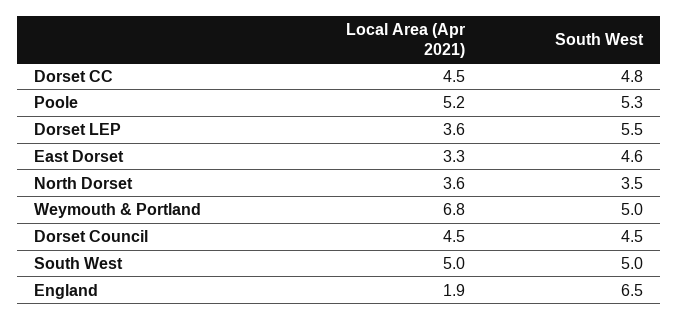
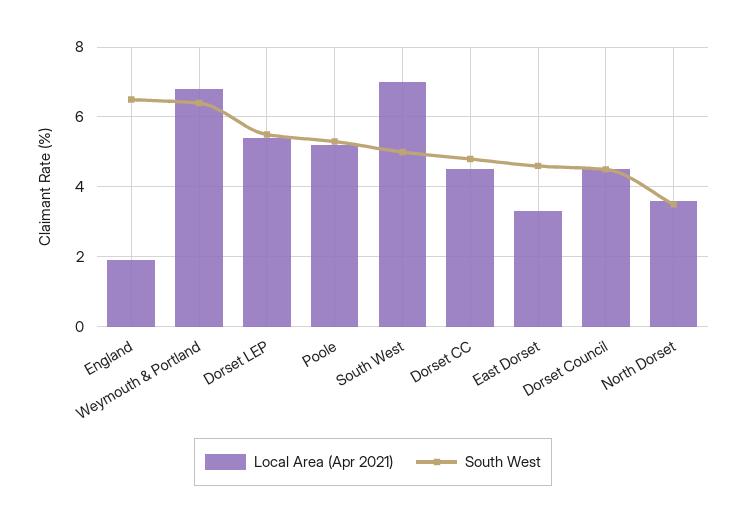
Local Area (Apr 2021), Dorset LEP: 3.6 -> 5.5
South West, Weymouth & Portland: 5 -> 6.5
Local Area (Apr 2021), South West: 5 -> 7

